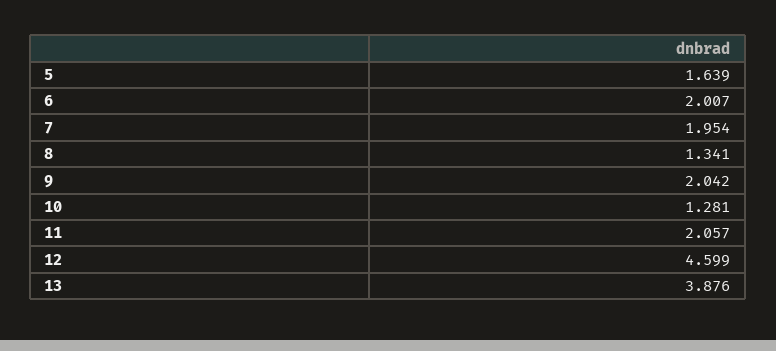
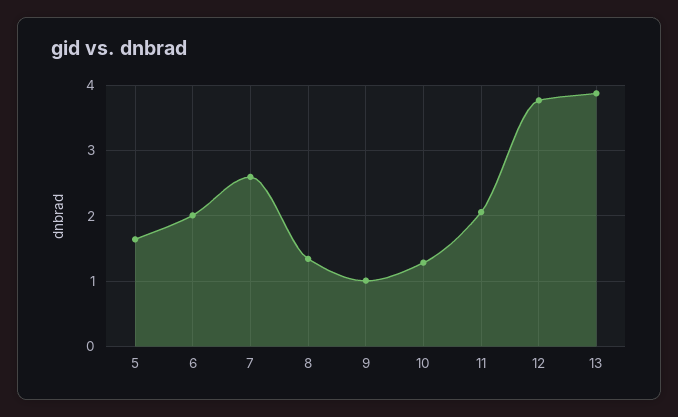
7: 1.954 -> 2.6
9: 2.042 -> 1
12: 4.599 -> 3.8

